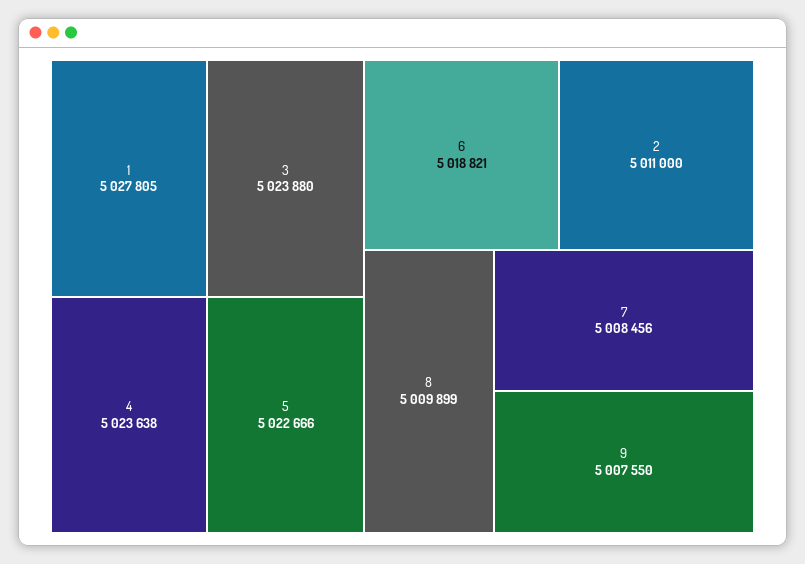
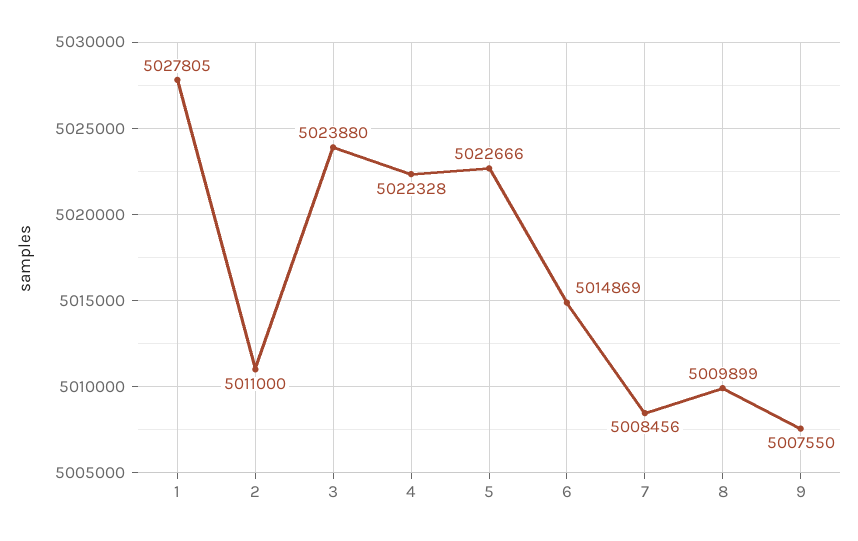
4: 5023638 -> 5022328
6: 5018821 -> 5014869

